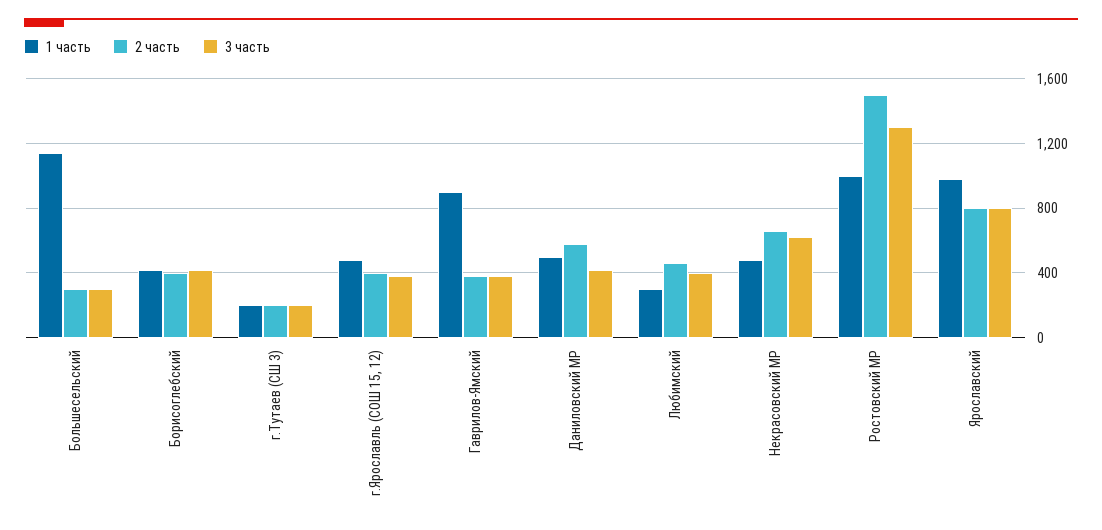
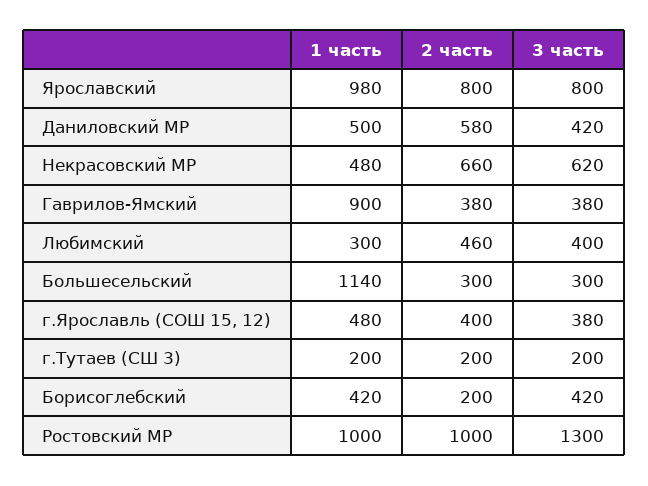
2 часть, Борисоглебский: 400 -> 200
2 часть, Ростовский МР: 1500 -> 1000

